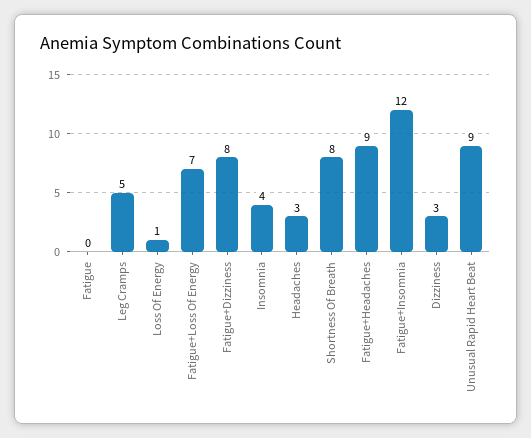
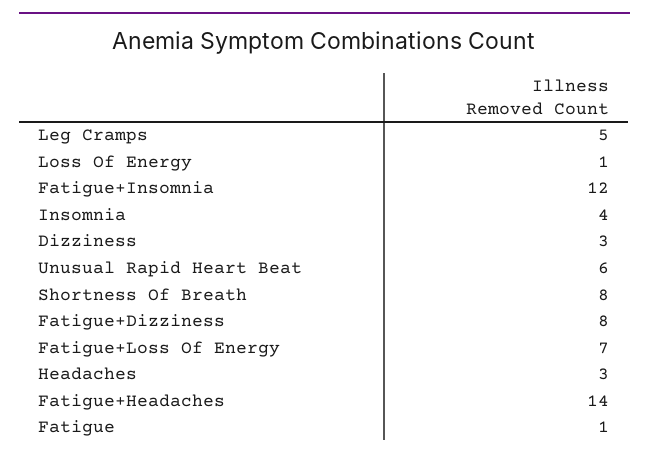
Fatigue: 0 -> 1
Fatigue+Headaches: 9 -> 14
Unusual Rapid Heart Beat: 9 -> 6

